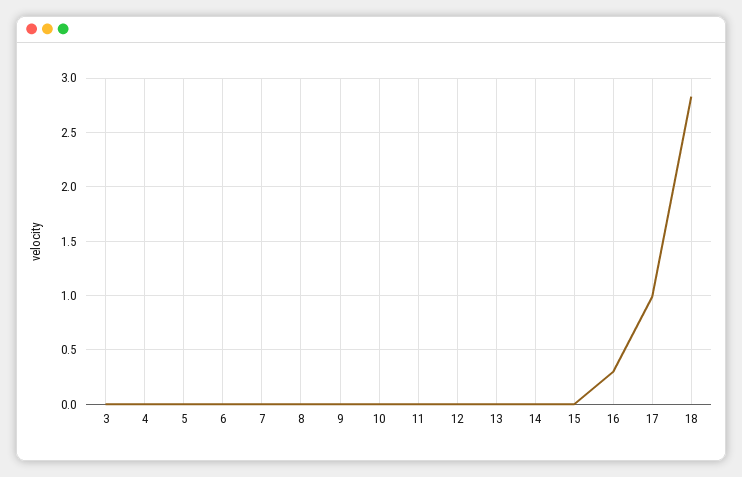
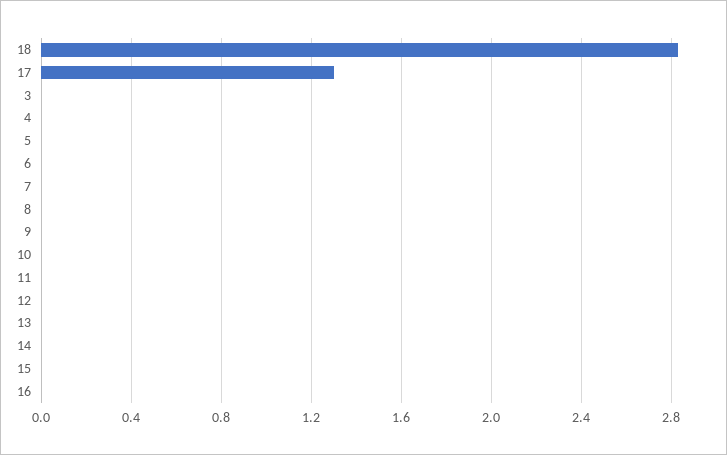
16: 0.3 -> 0
17: 1 -> 1.3

